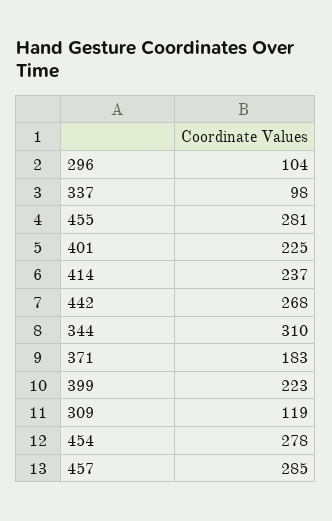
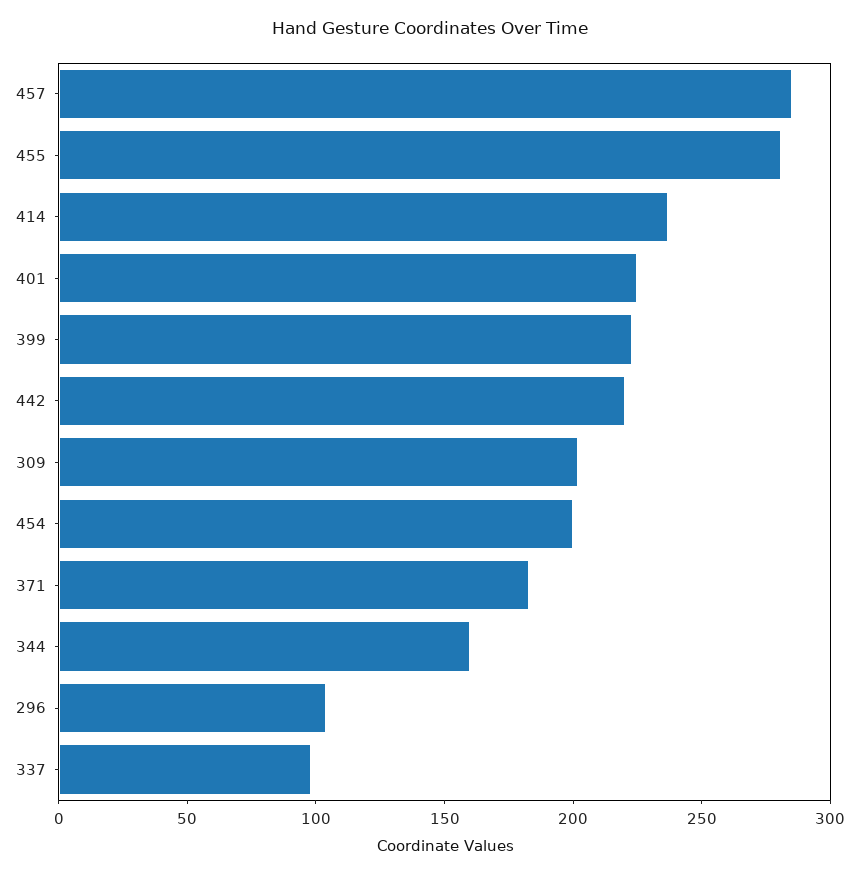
442: 268 -> 220
344: 310 -> 160
309: 119 -> 200
454: 278 -> 200

